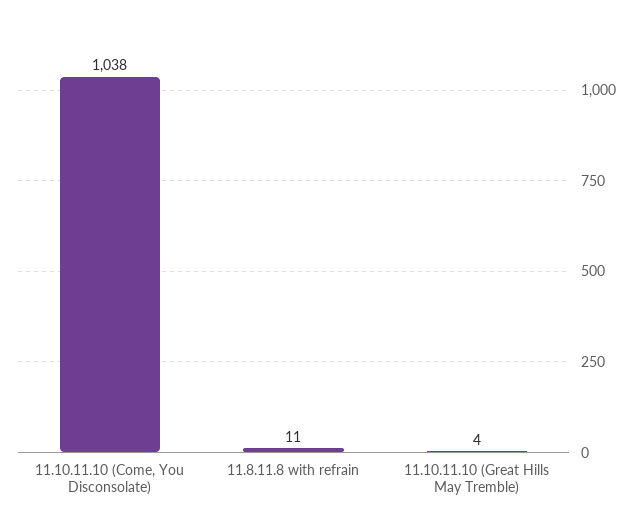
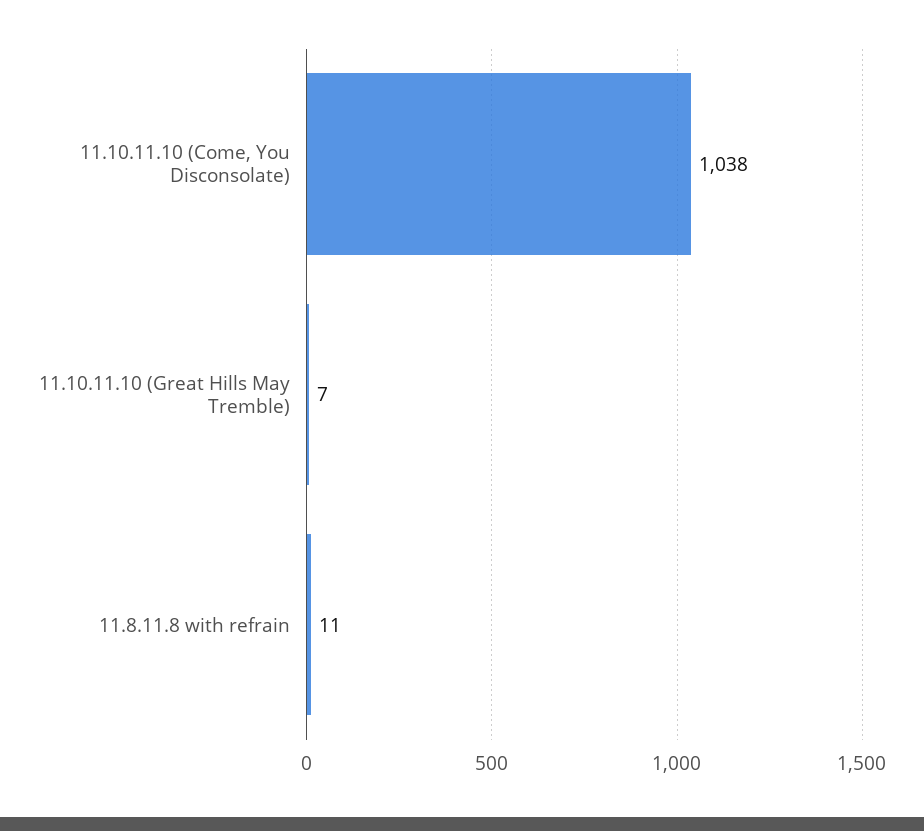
11.10.11.10 (Great Hills May Tremble): 4 -> 7

